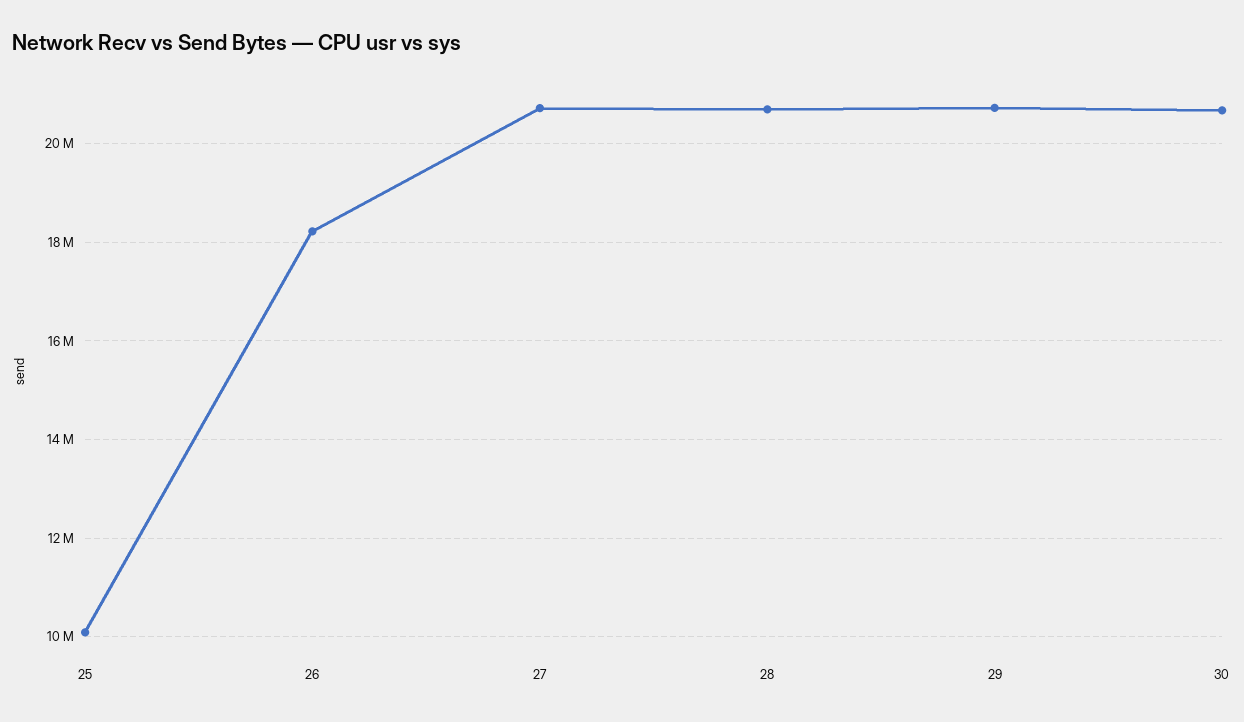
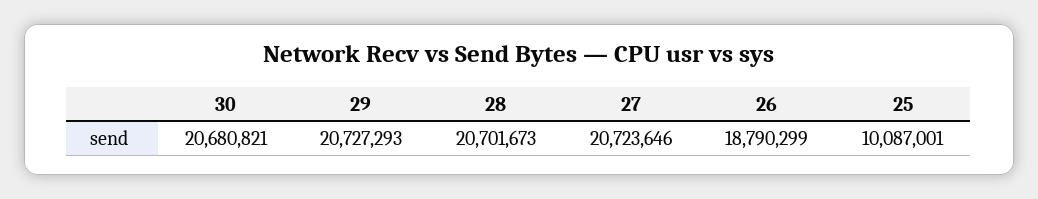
26: 18200000 -> 18790299

